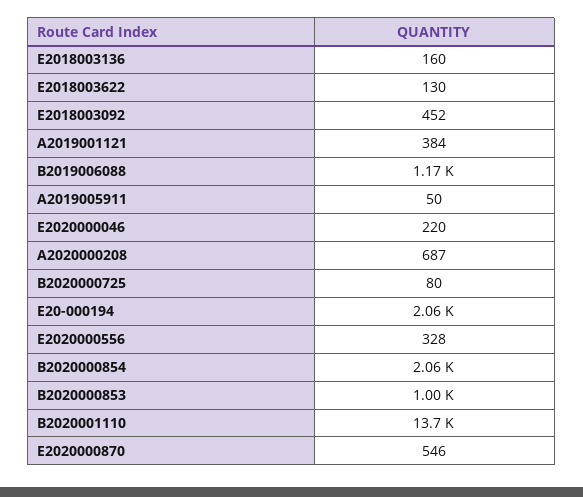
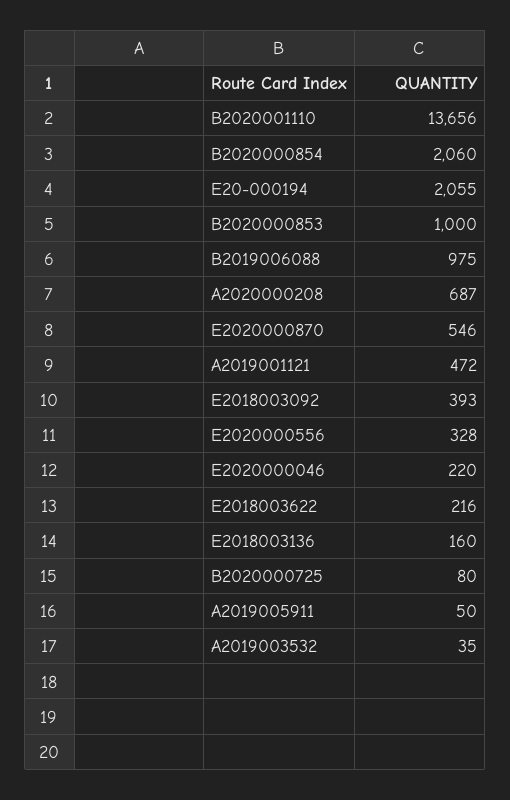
E2018003622: 130 -> 216
E2018003092: 452 -> 393
A2019001121: 384 -> 472
B2019006088: 1170 -> 975
A2019003532: none -> 35

